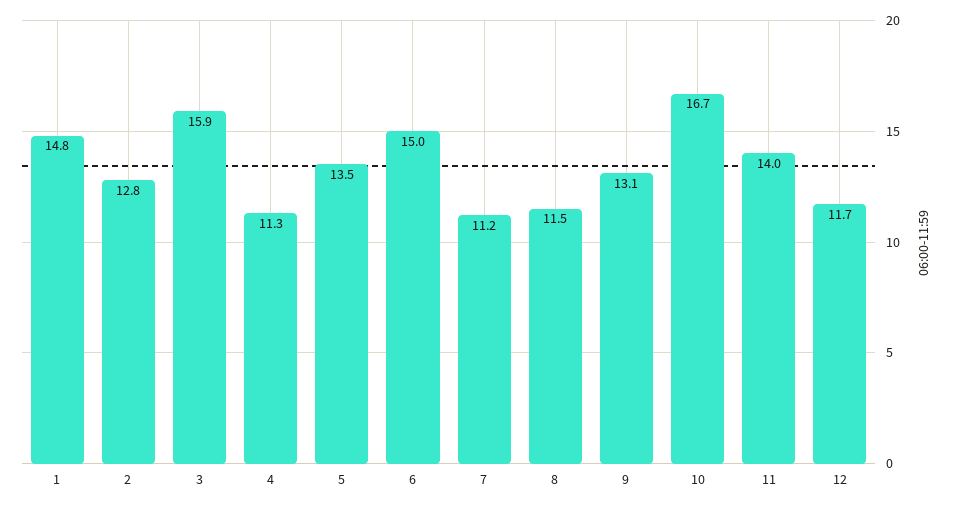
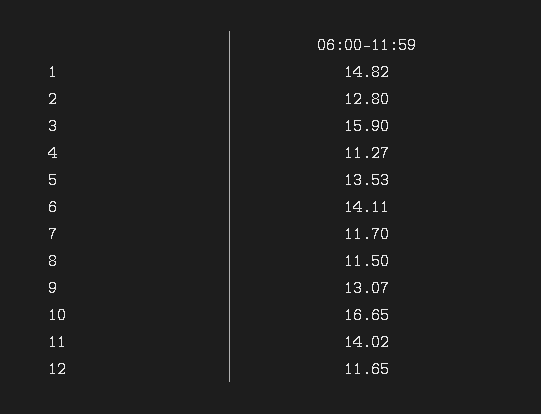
6: 15 -> 14.11
7: 11.2 -> 11.7

